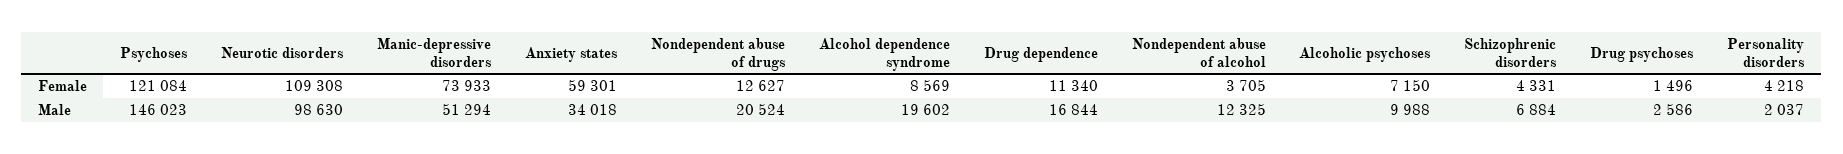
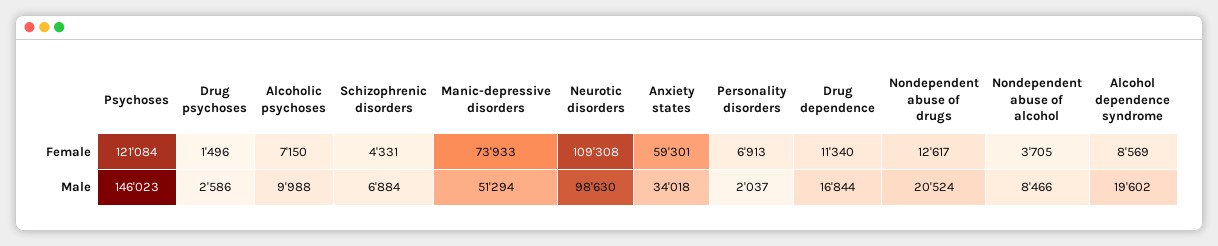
Nondependent abuse of drugs, Female: 12627 -> 12617
Personality disorders, Female: 4218 -> 6913
Nondependent abuse of alcohol, Male: 12325 -> 8466

